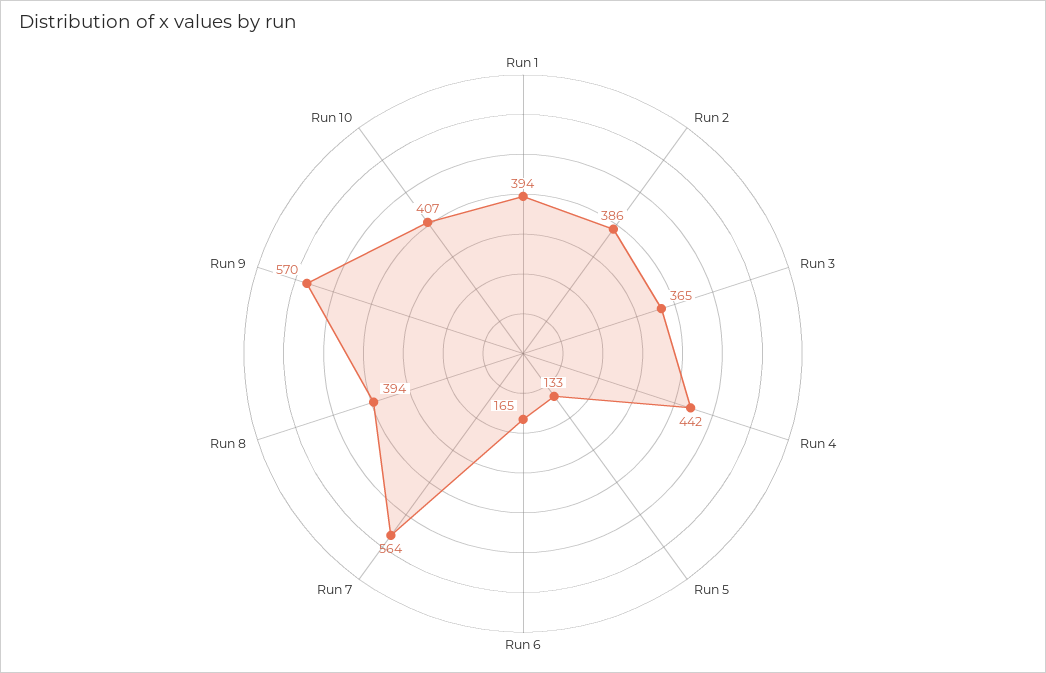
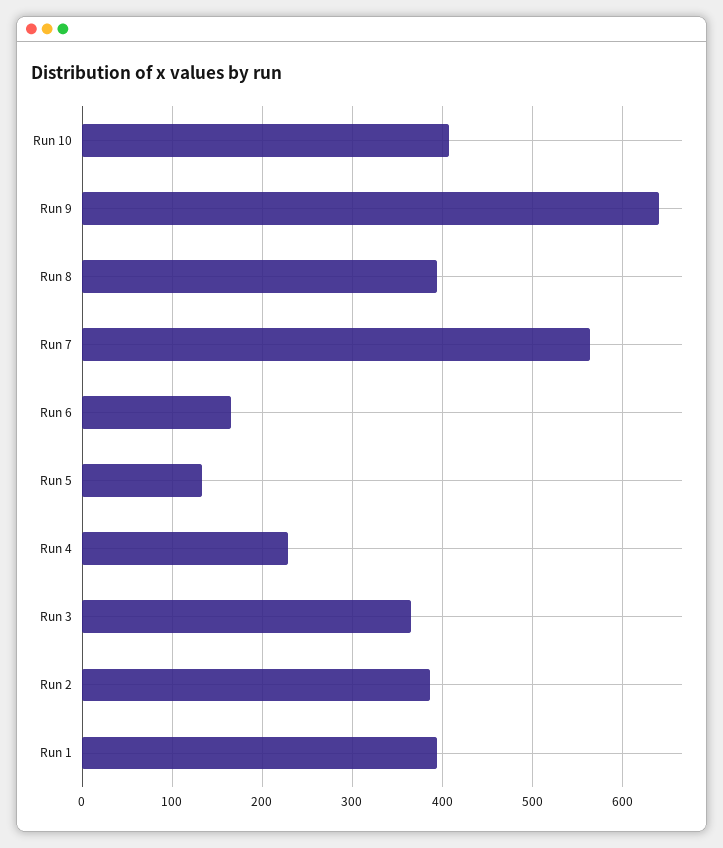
Run 4: 442 -> 230
Run 9: 570 -> 640

